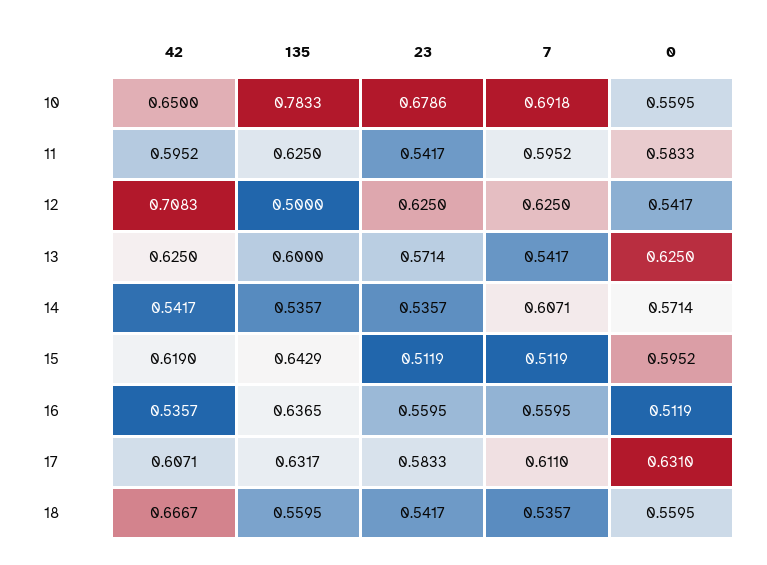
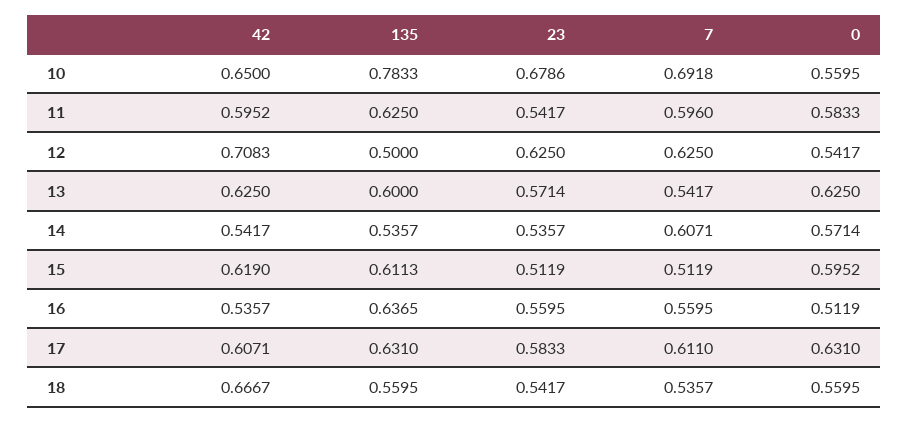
7, 11: 0.5952 -> 0.596
135, 15: 0.6429 -> 0.6113
135, 17: 0.6317 -> 0.631

